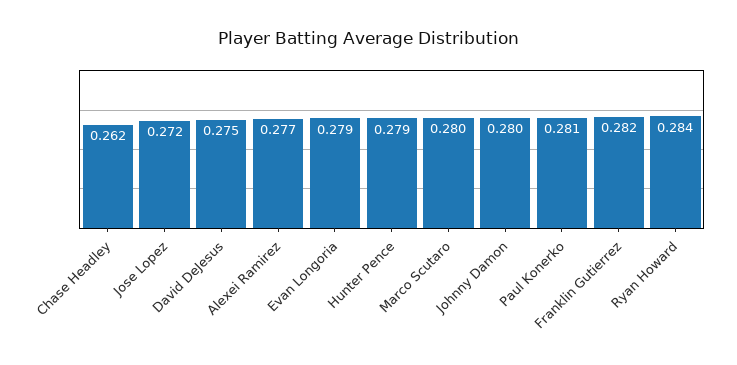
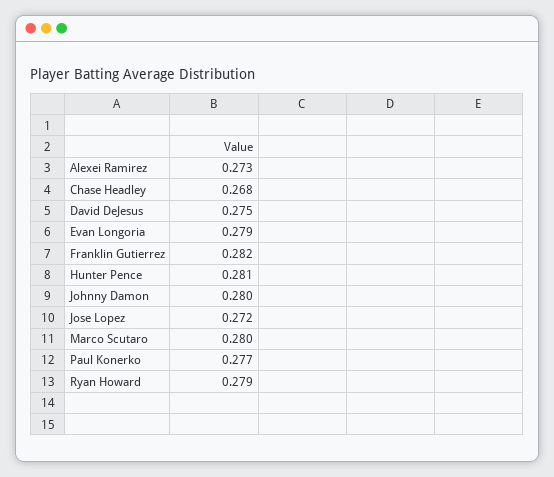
Chase Headley: 0.262 -> 0.268
Alexei Ramirez: 0.277 -> 0.273
Hunter Pence: 0.279 -> 0.281
Paul Konerko: 0.281 -> 0.277
Ryan Howard: 0.284 -> 0.279

